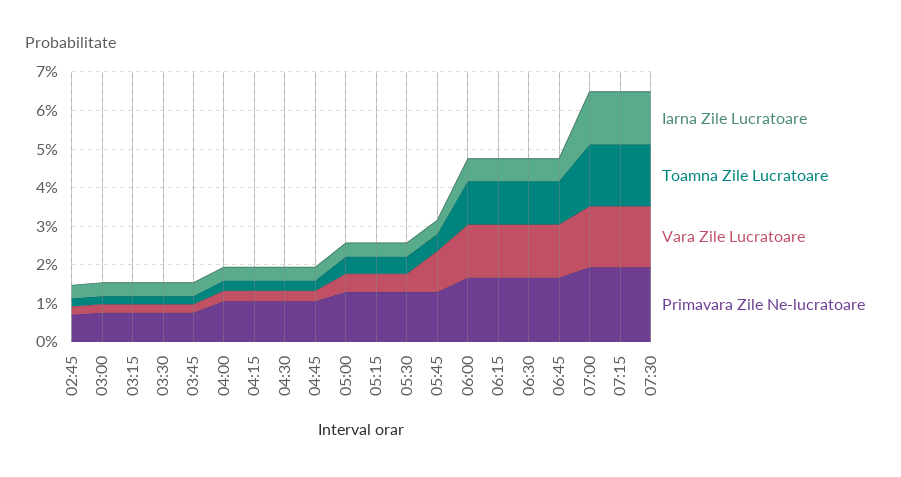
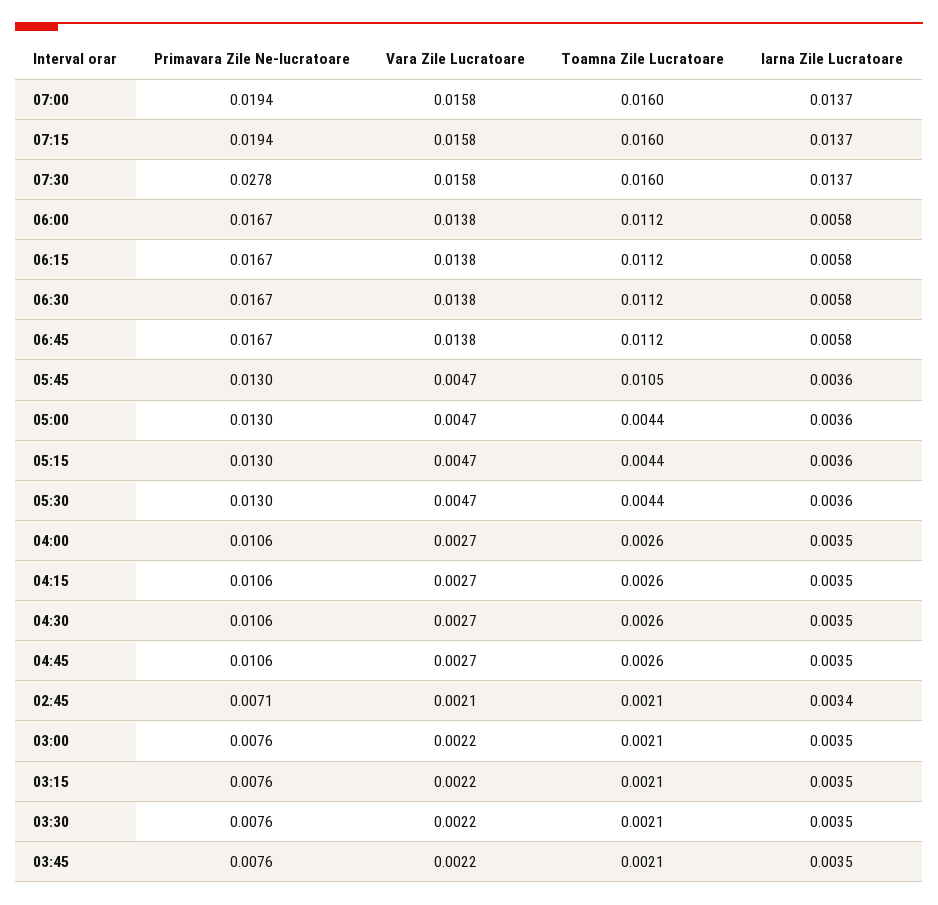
Toamna Zile Lucratoare, 05:45: 0.005 -> 0.0105
Vara Zile Lucratoare, 05:45: 0.01 -> 0.0047
Primavara Zile Ne-lucratoare, 07:30: 0.02 -> 0.0278

